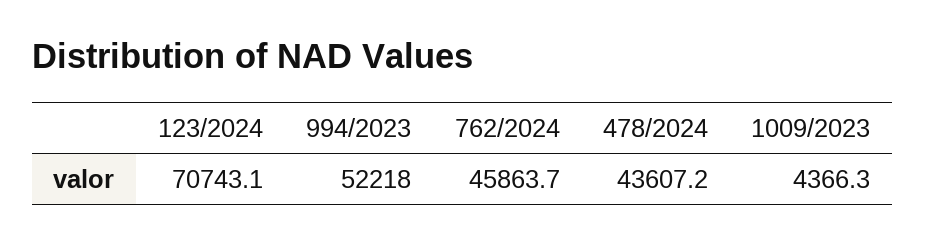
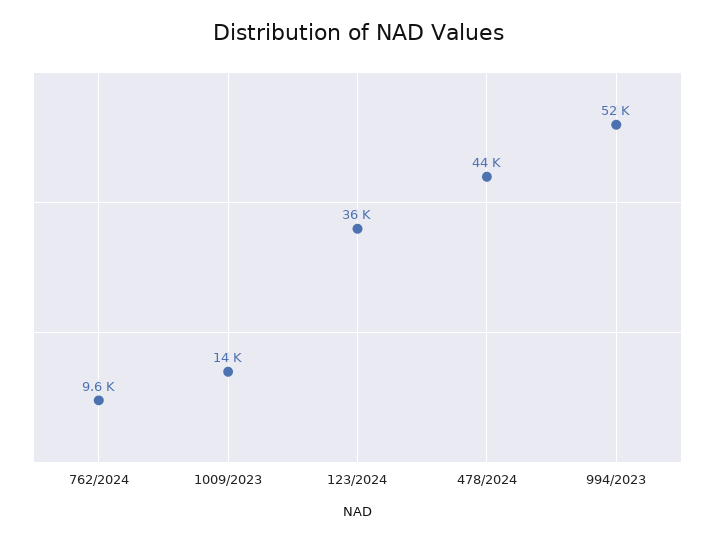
123/2024: 70743.1 -> 36000
762/2024: 45863.7 -> 9600
1009/2023: 4366.3 -> 14000

